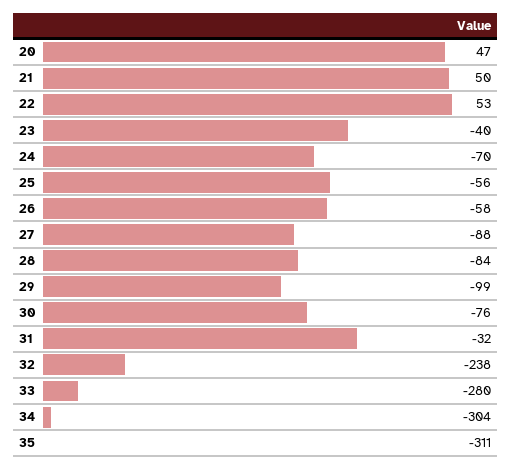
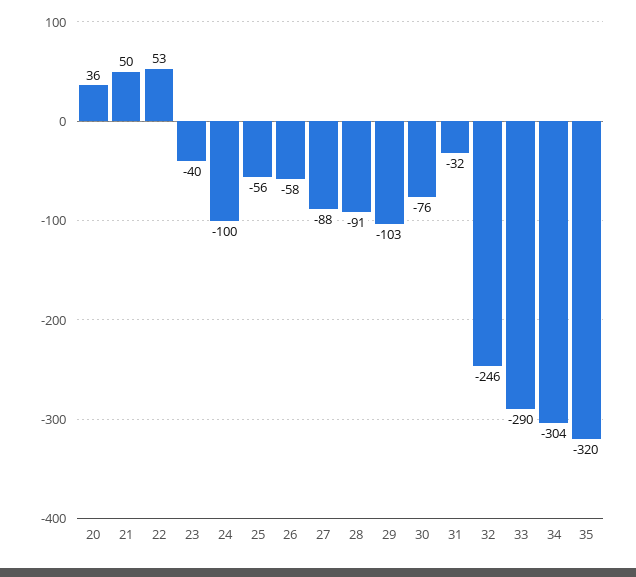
20: 47 -> 36
24: -70 -> -100
28: -84 -> -91
29: -99 -> -103
32: -238 -> -246
33: -280 -> -290
35: -311 -> -320

